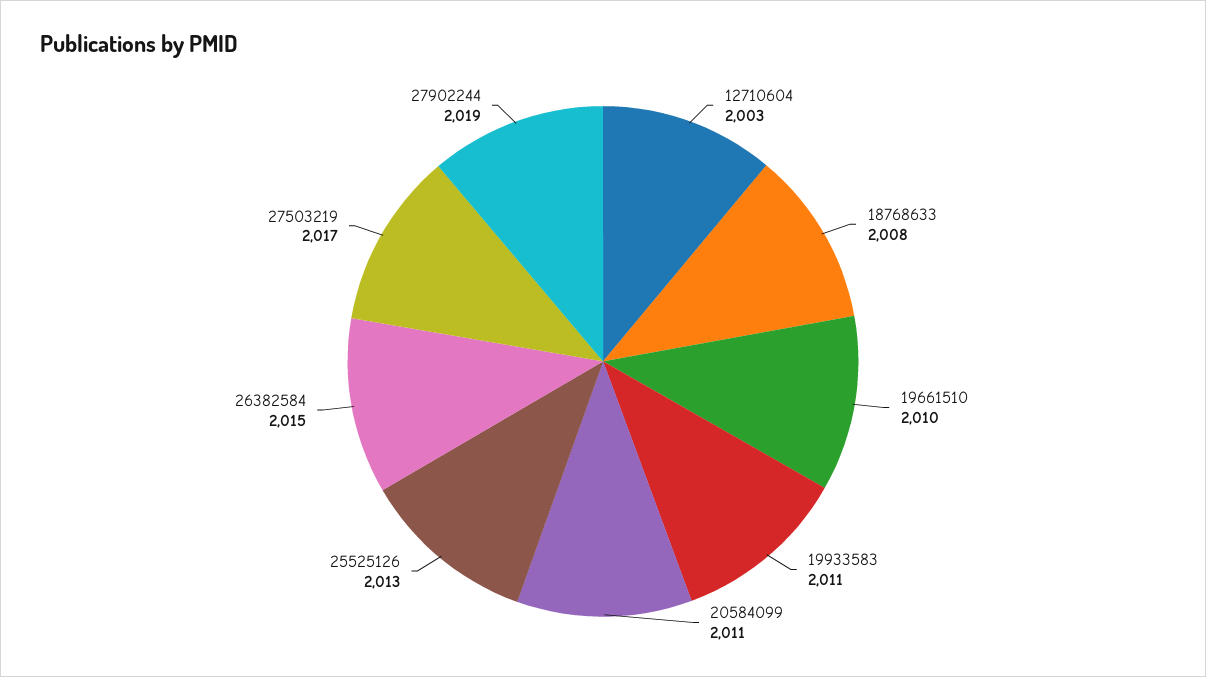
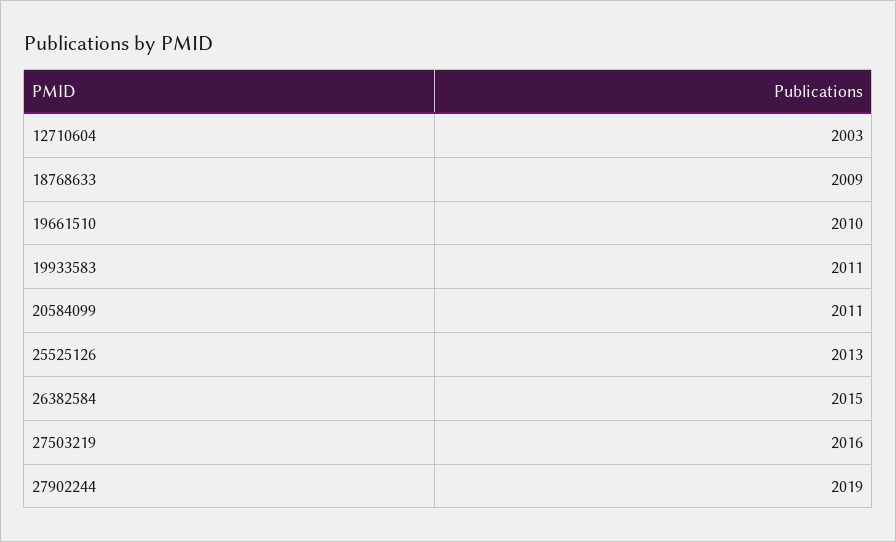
18768633: 2008 -> 2009
27503219: 2017 -> 2016

